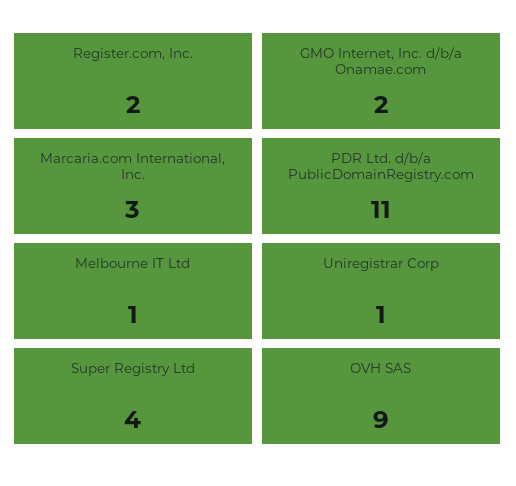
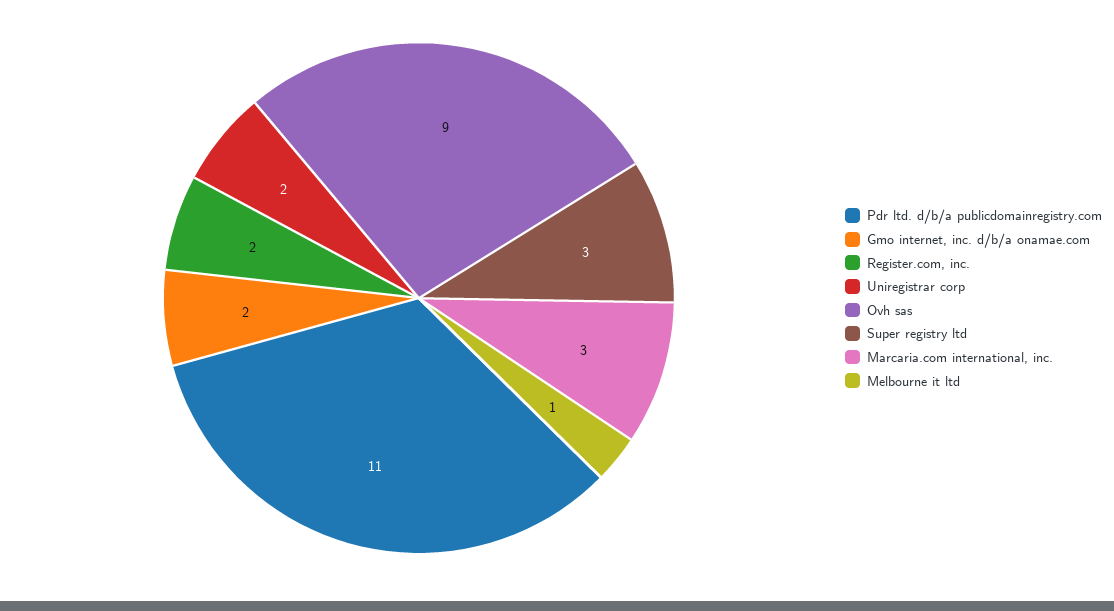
Uniregistrar Corp: 1 -> 2
Super Registry Ltd: 4 -> 3

